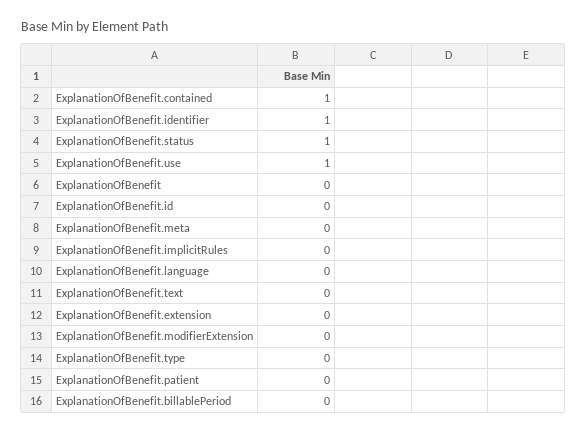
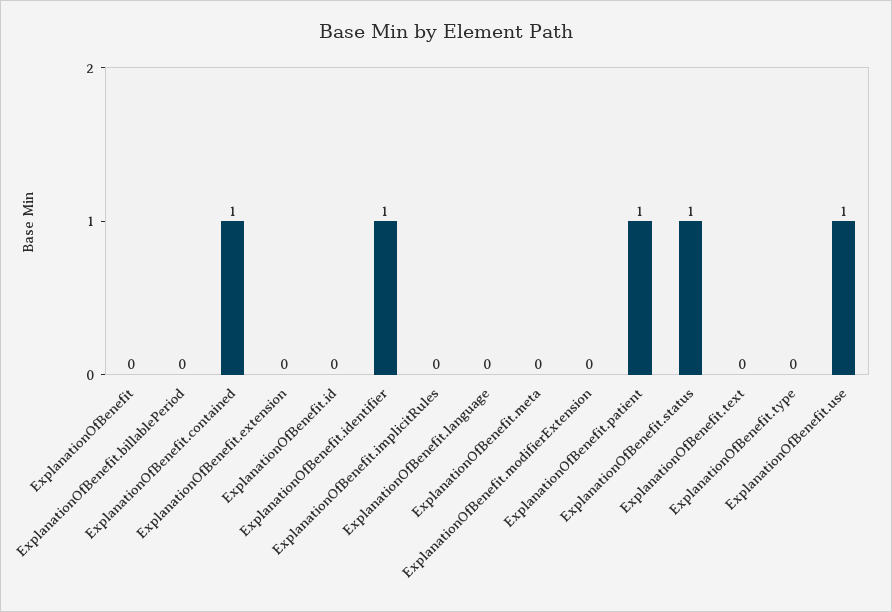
ExplanationOfBenefit.patient: 0 -> 1

